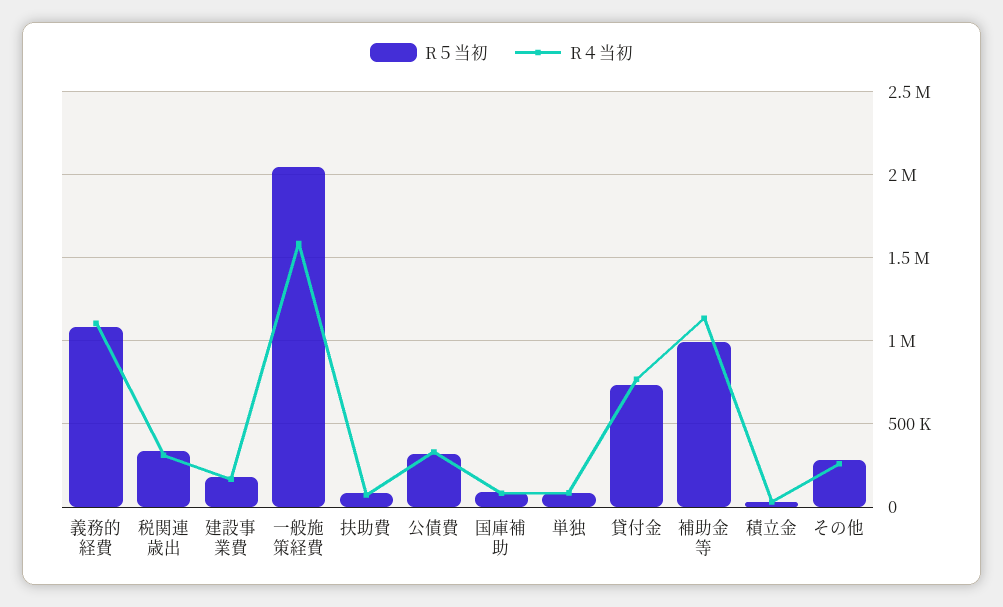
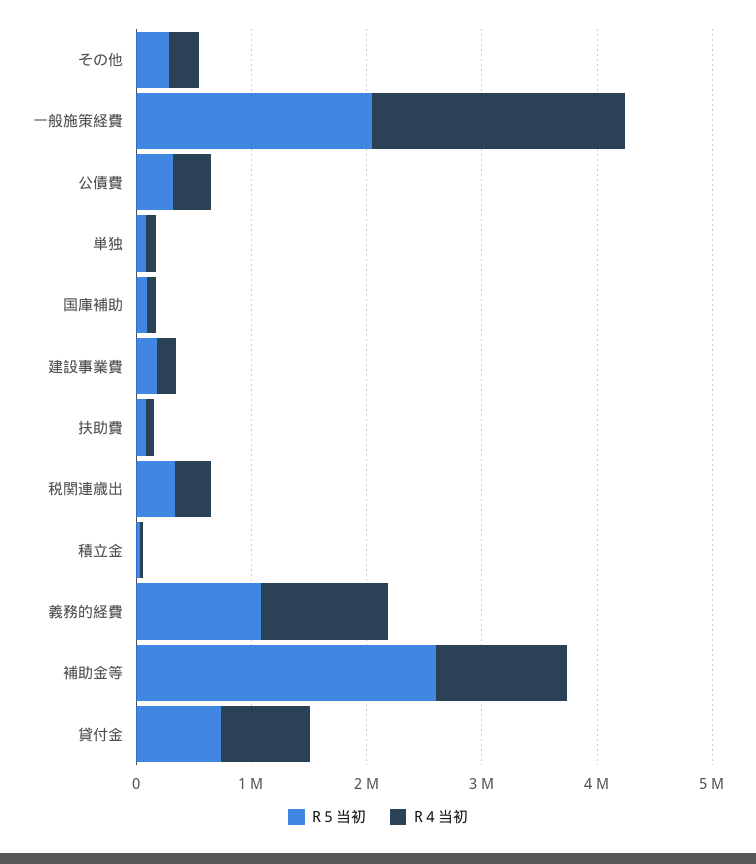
R４当初, 一般施策経費: 1600000 -> 2200000
R５当初, 補助金等: 1000000 -> 2600000

